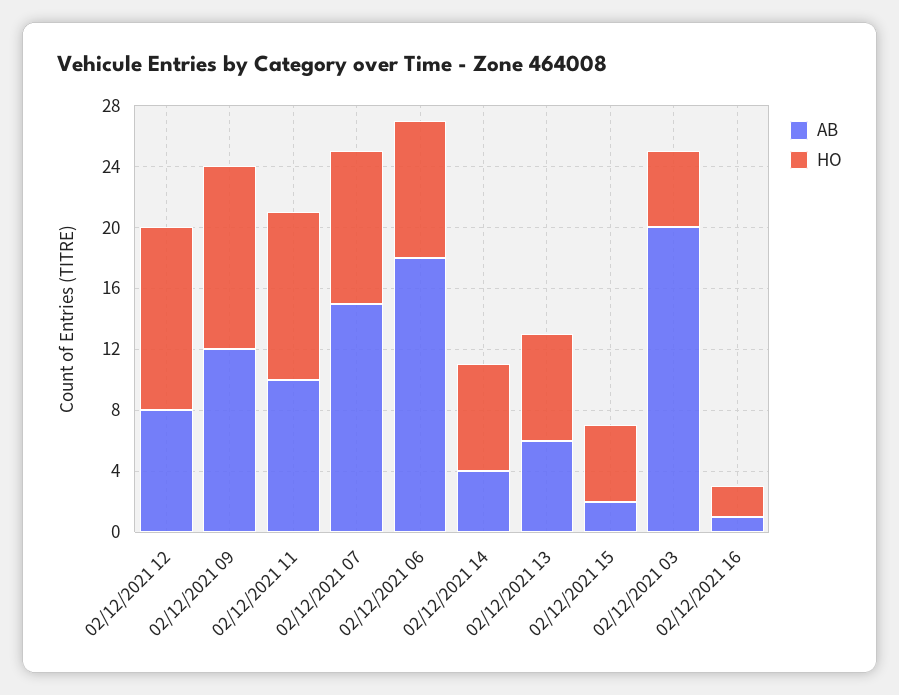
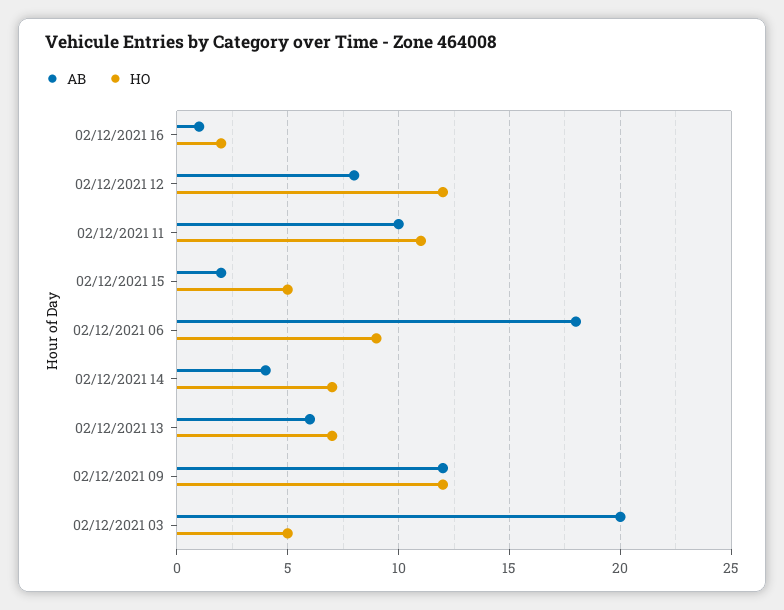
AB, 02/12/2021 07: 15 -> none
HO, 02/12/2021 07: 10 -> none

